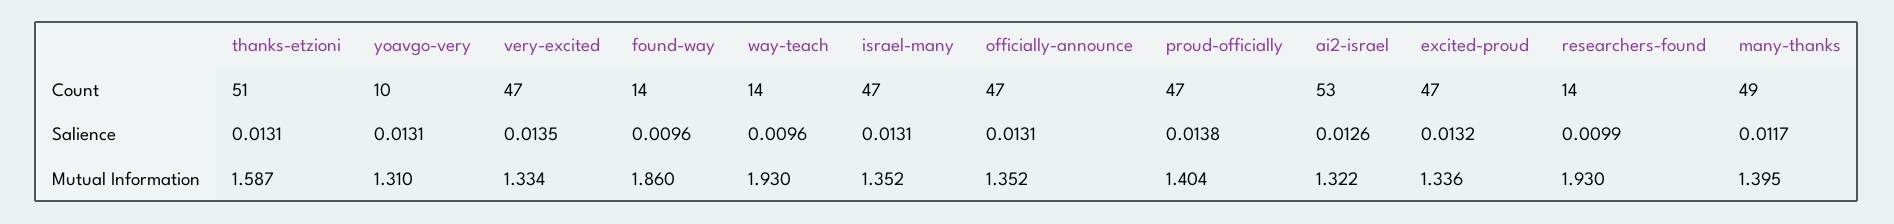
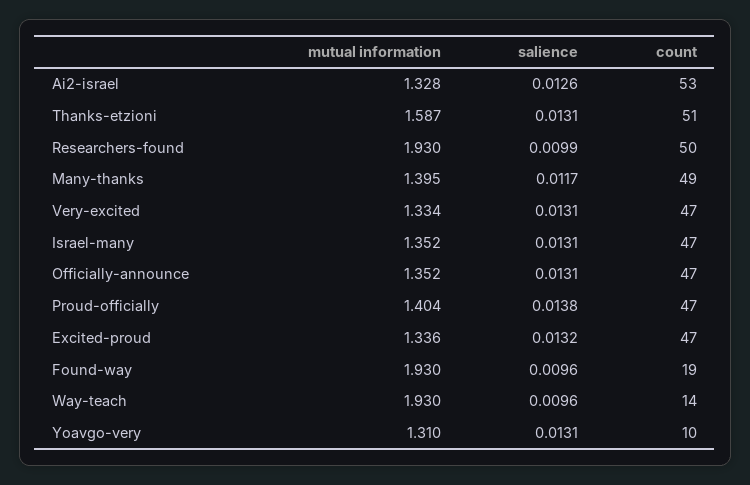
found-way, Count: 14 -> 19
researchers-found, Count: 14 -> 50
very-excited, Salience: 0.0135 -> 0.0131
found-way, Mutual Information: 1.86 -> 1.93
ai2-israel, Mutual Information: 1.322 -> 1.328

